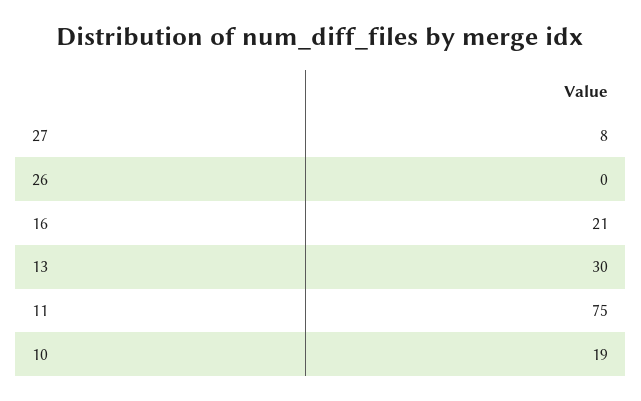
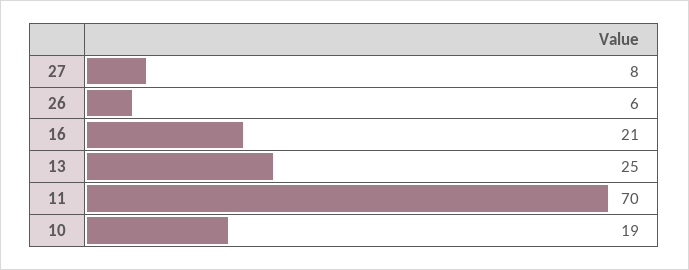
26: 0 -> 6
13: 30 -> 25
11: 75 -> 70

